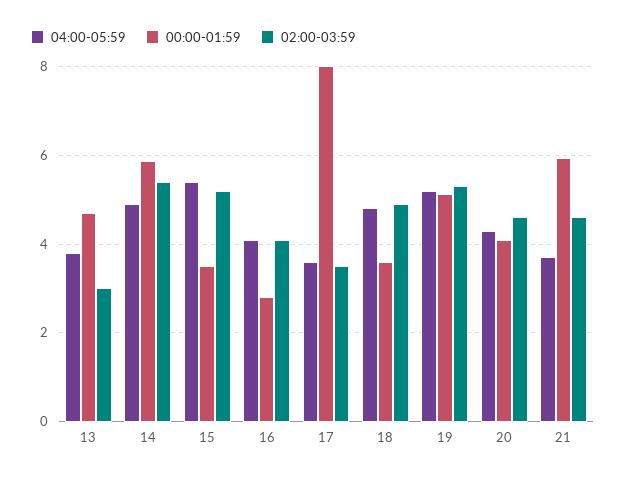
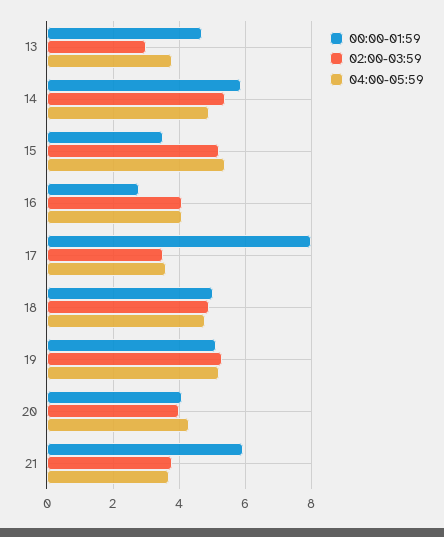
00:00-01:59, 18: 3.6 -> 5
02:00-03:59, 20: 4.6 -> 4
02:00-03:59, 21: 4.6 -> 3.8

